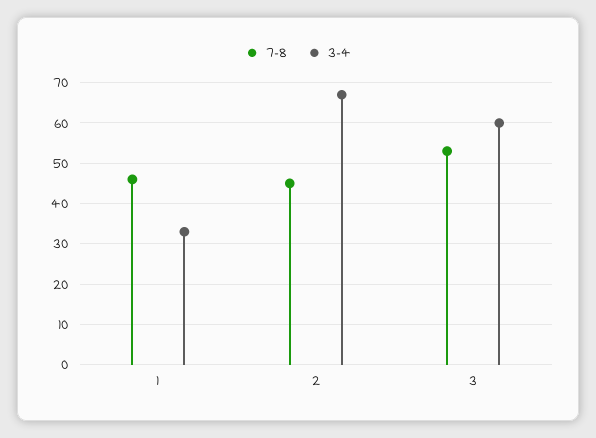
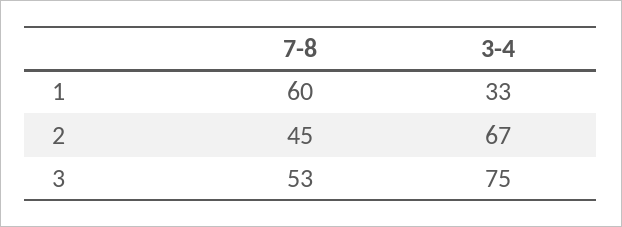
7-8, 1: 45 -> 60
3-4, 3: 60 -> 75

